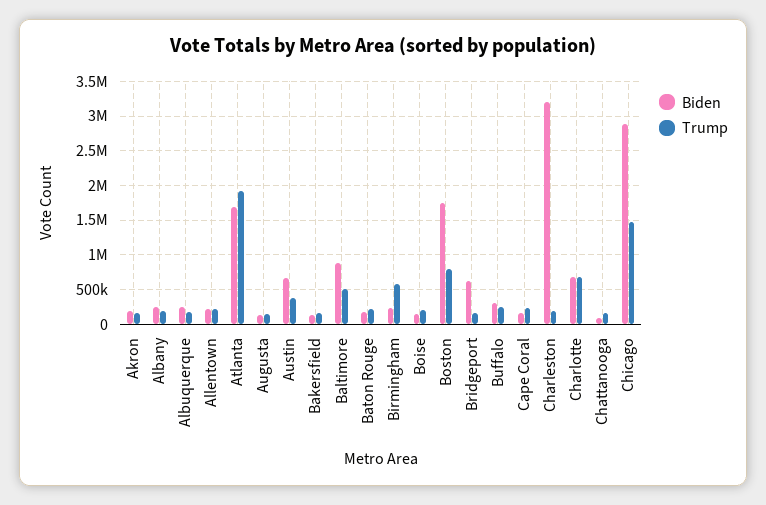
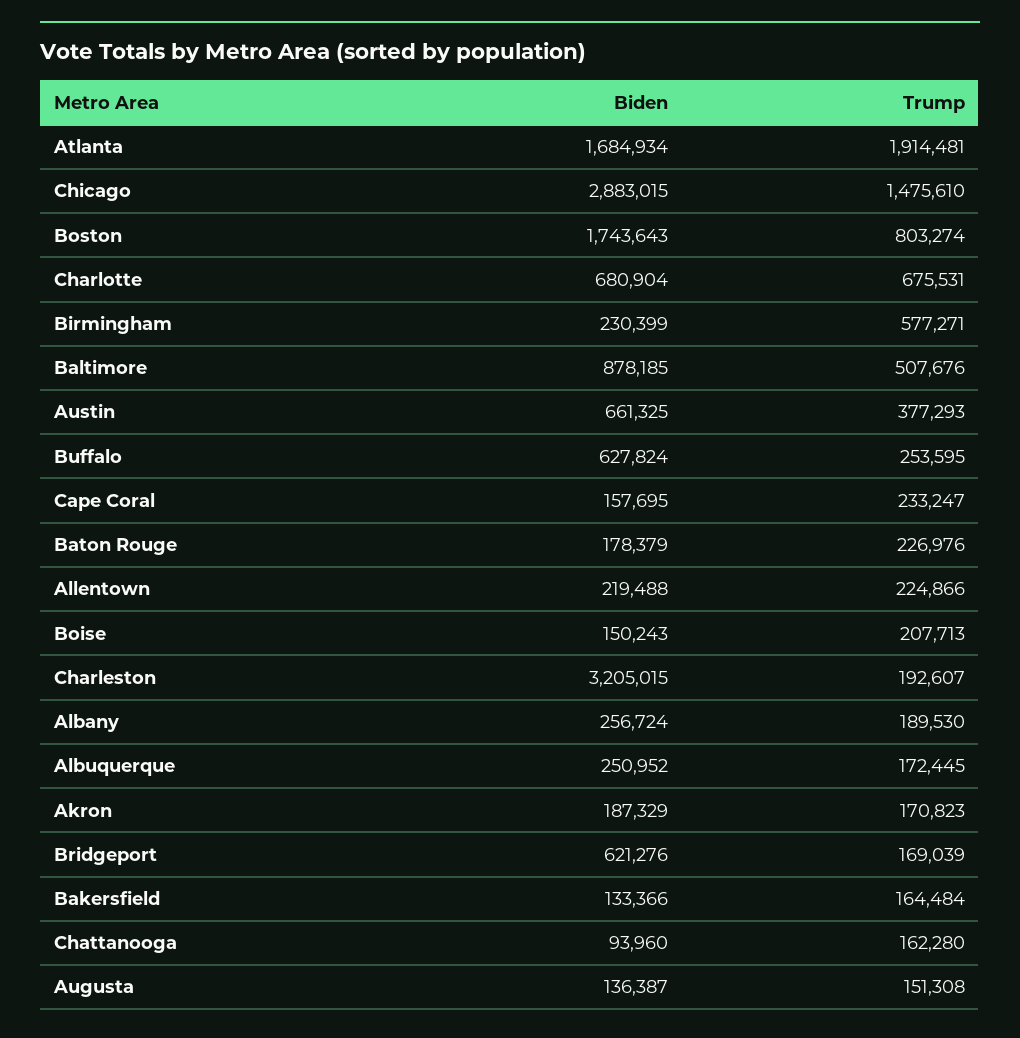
Biden, Buffalo: 300000 -> 627824

